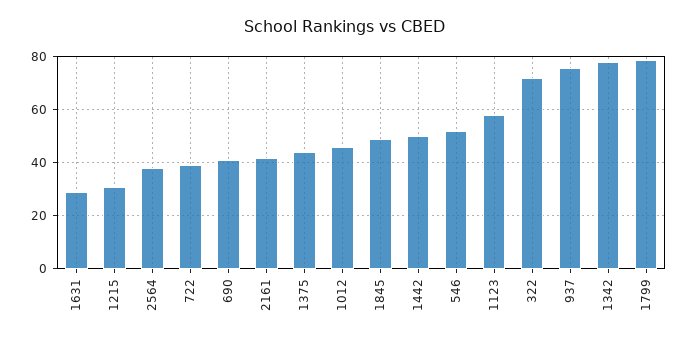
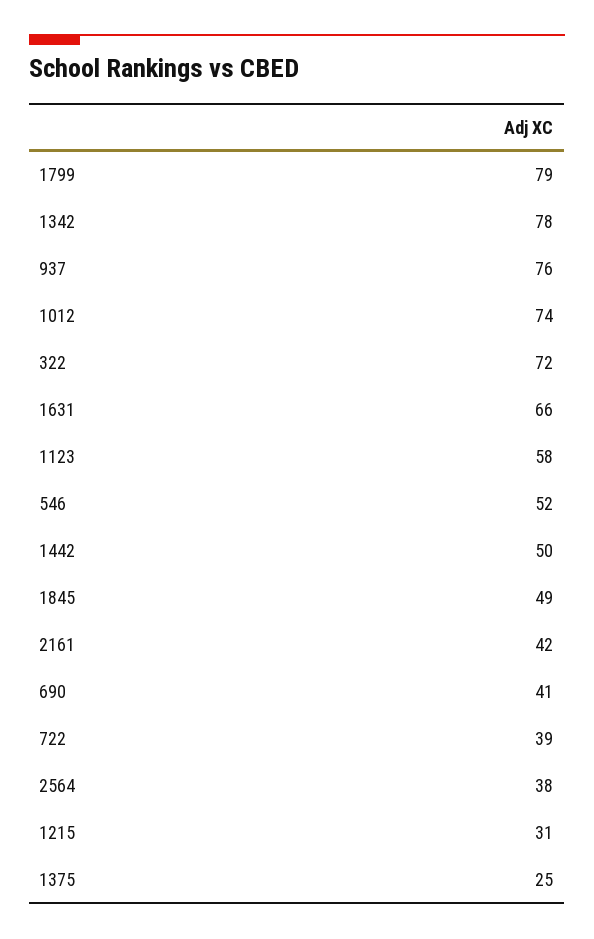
1631: 30 -> 66
1375: 45 -> 25
1012: 45 -> 74

